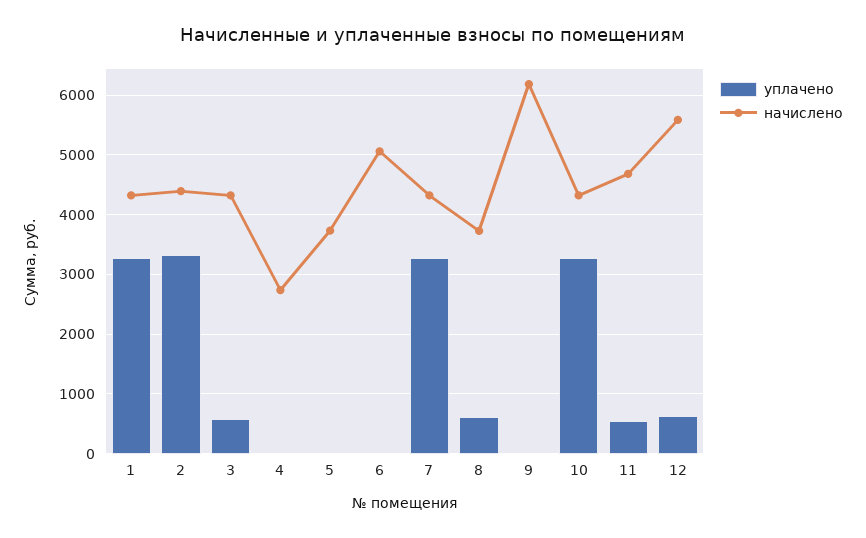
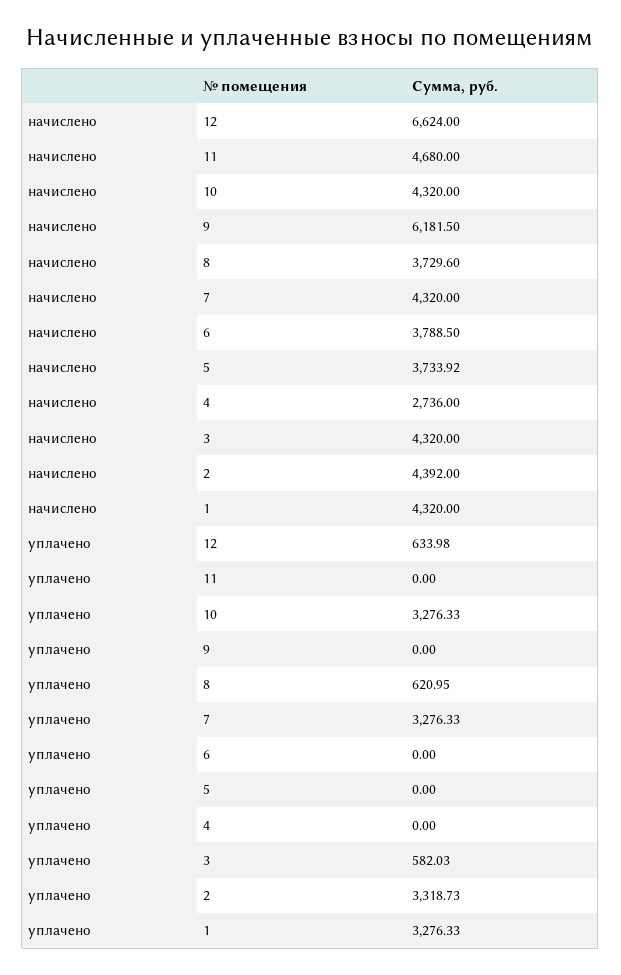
начислено, 6: 5000 -> 3788.5
уплачено, 11: 600 -> 0
начислено, 12: 5600 -> 6624

